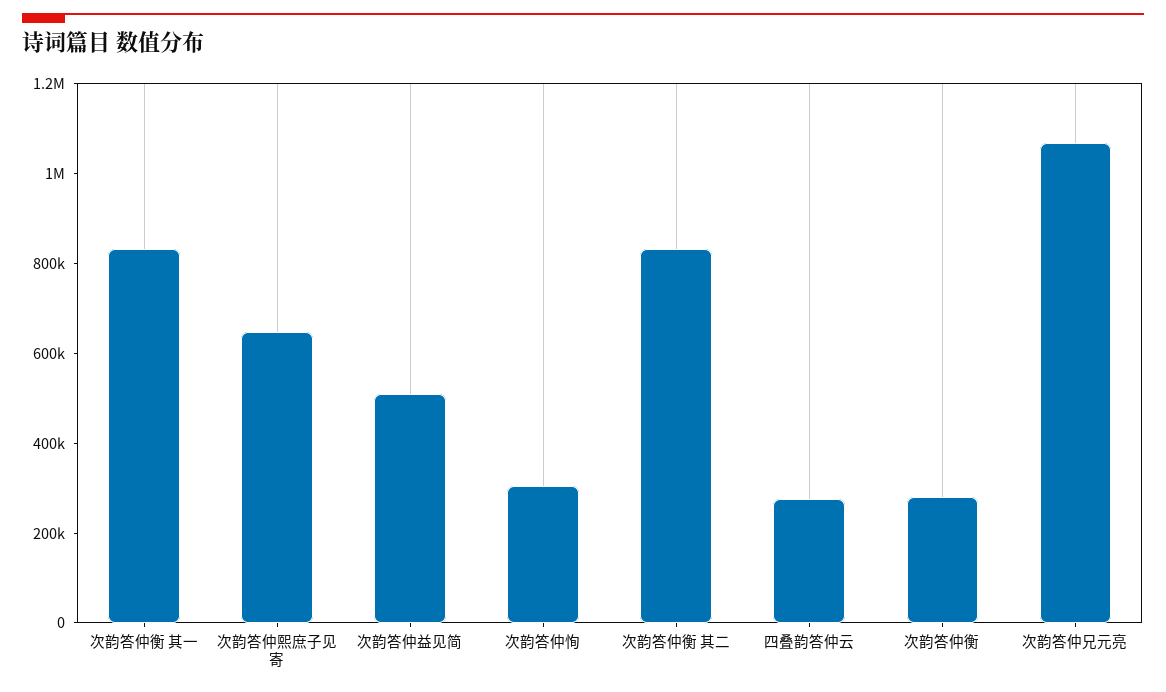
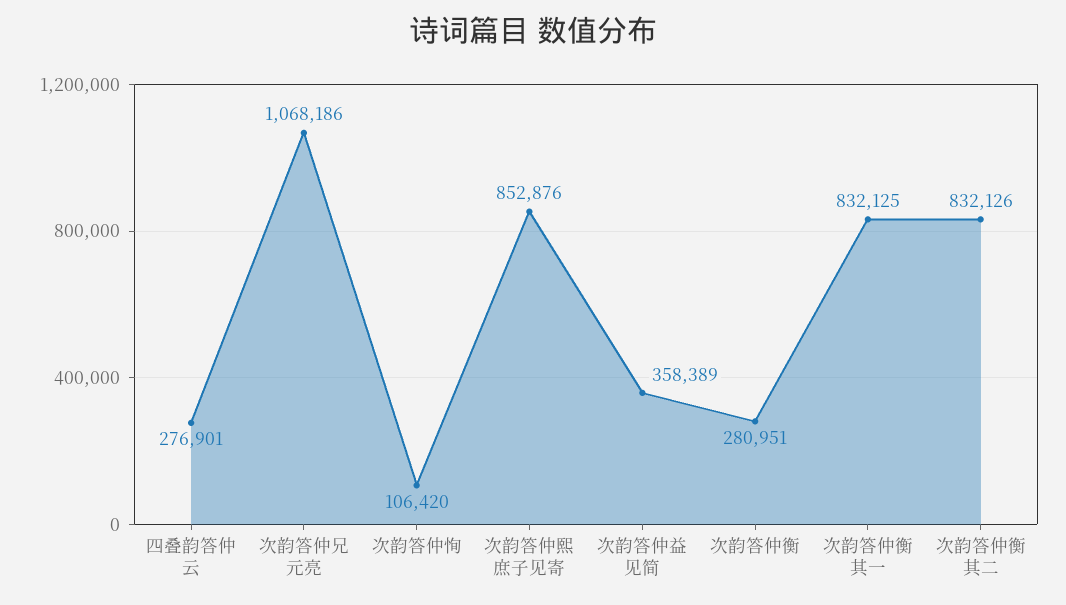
次韵答仲熙庶子见寄: 650000 -> 852876
次韵答仲益见简: 500000 -> 358389
次韵答仲恂: 300000 -> 106420

